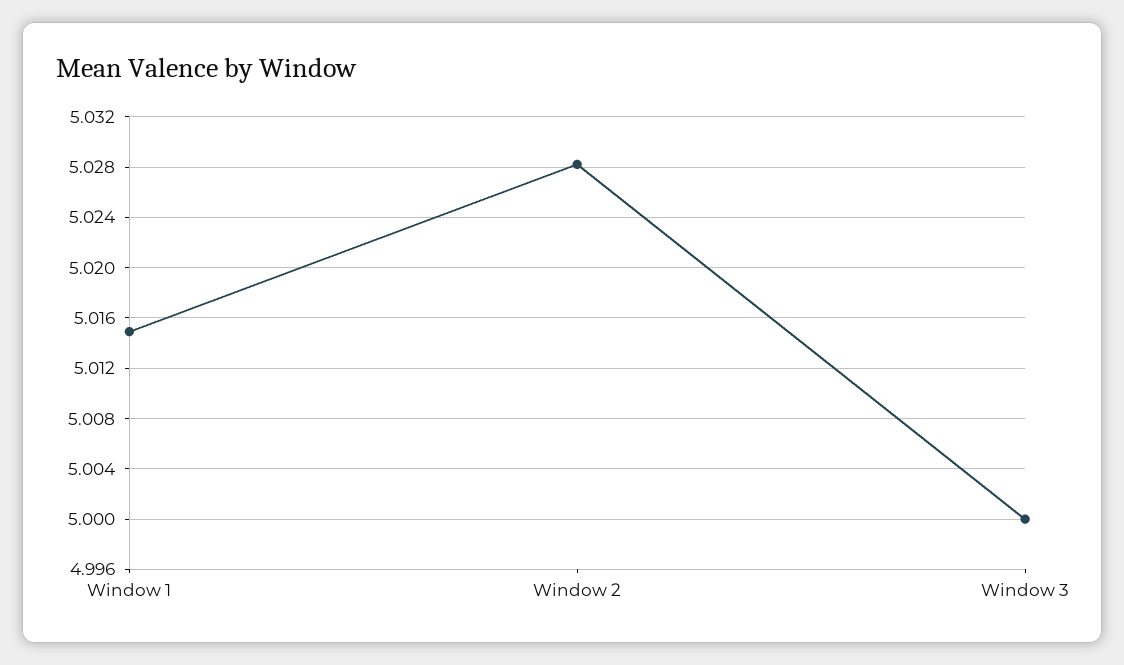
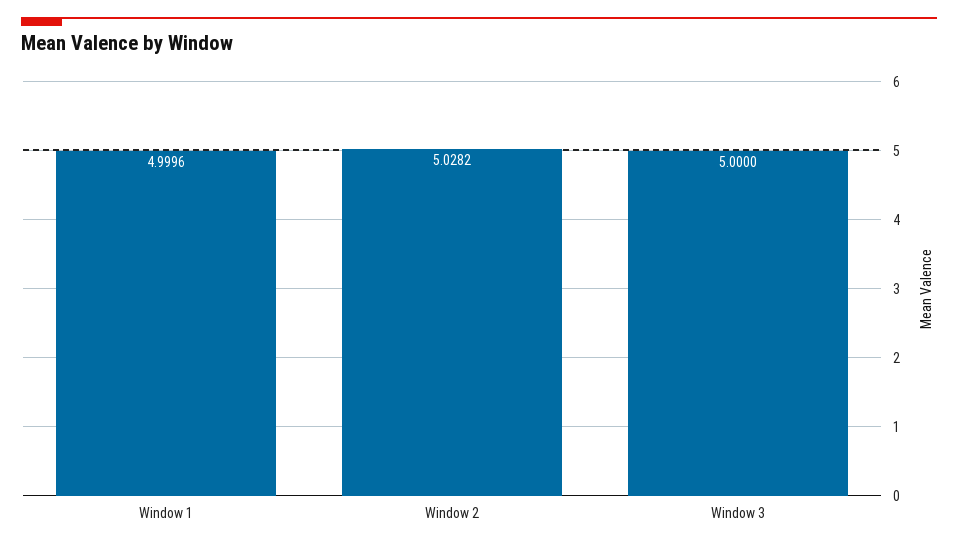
Window 1: 5.015 -> 4.9996

